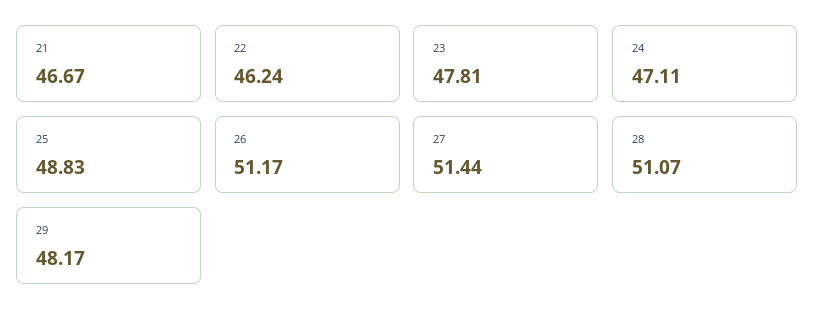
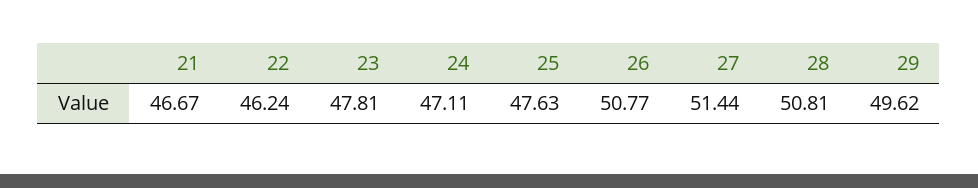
25: 48.83 -> 47.63
26: 51.17 -> 50.77
28: 51.07 -> 50.81
29: 48.17 -> 49.62

